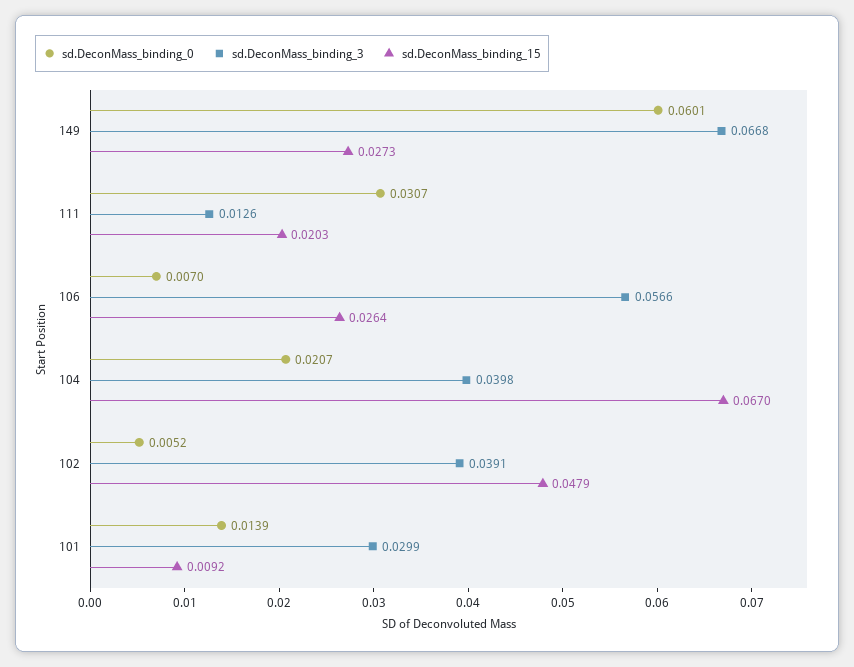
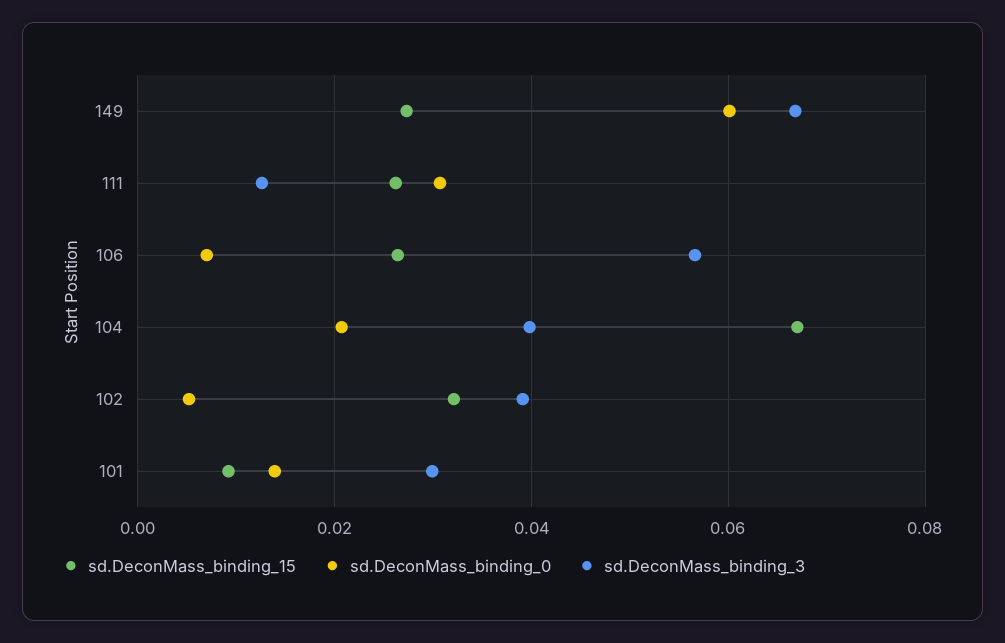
sd.DeconMass_binding_15, 111: 0.0203 -> 0.026
sd.DeconMass_binding_15, 102: 0.0479 -> 0.032

